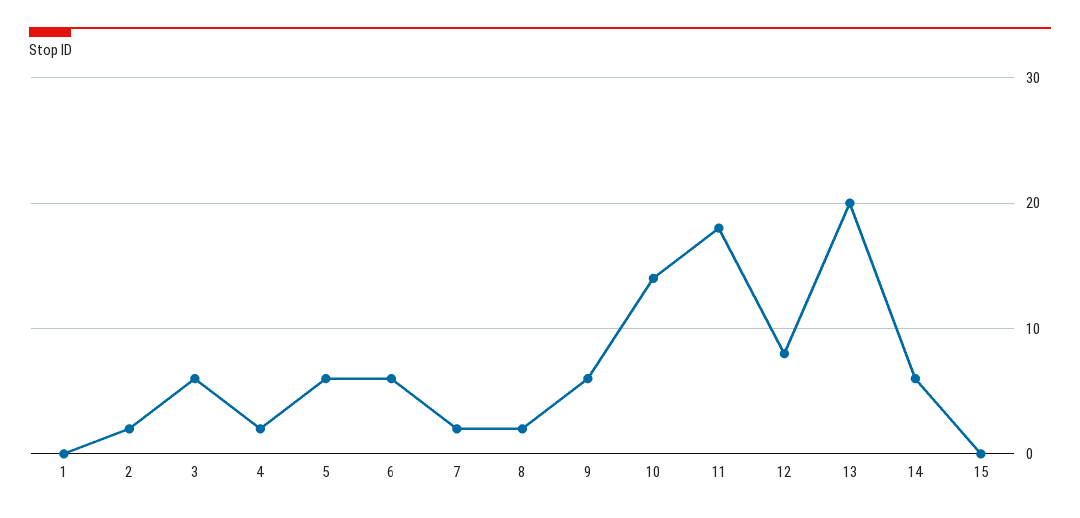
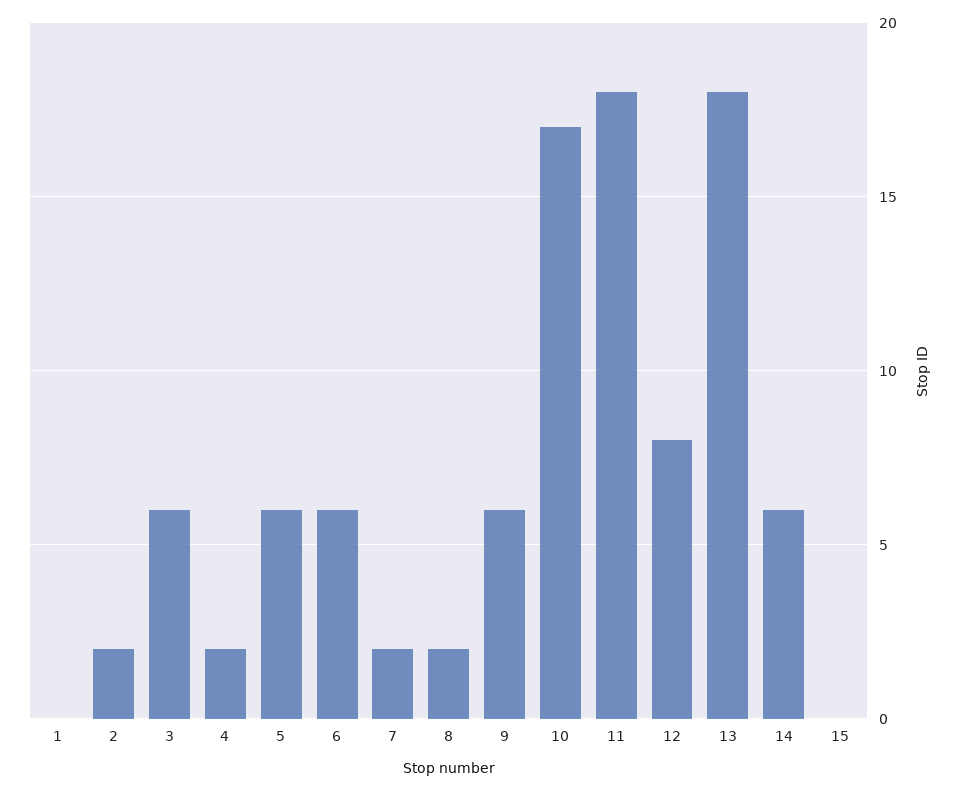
10: 14 -> 17
13: 20 -> 18

